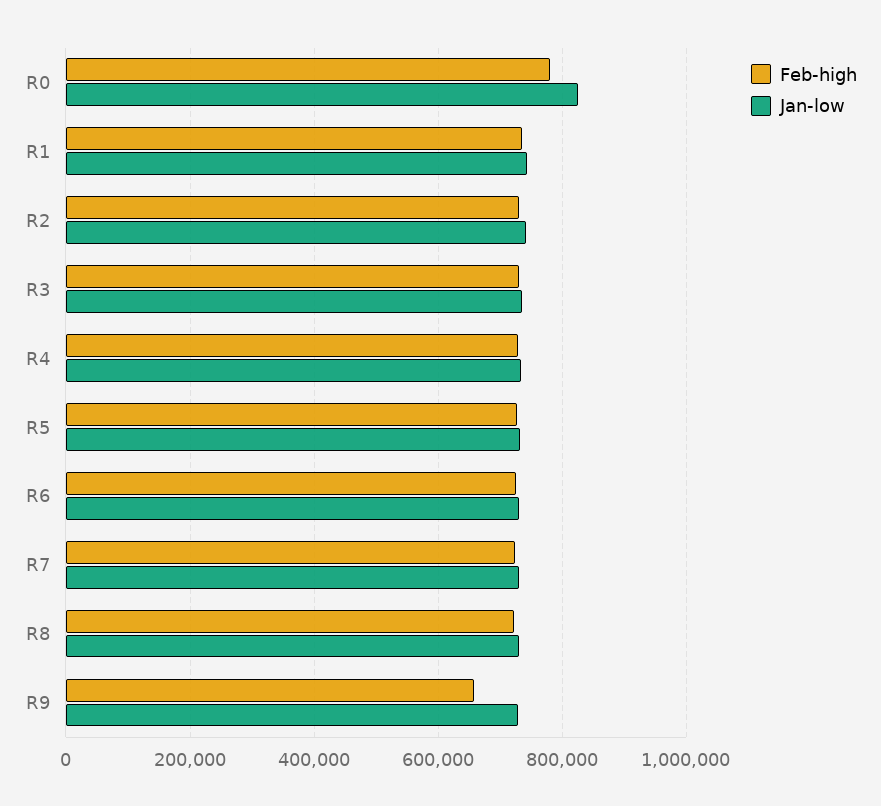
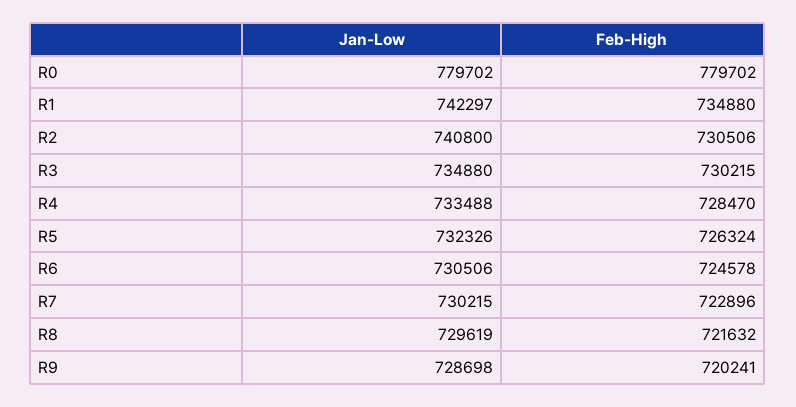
Jan-low, R0: 820000 -> 779702
Feb-high, R9: 660000 -> 720241

